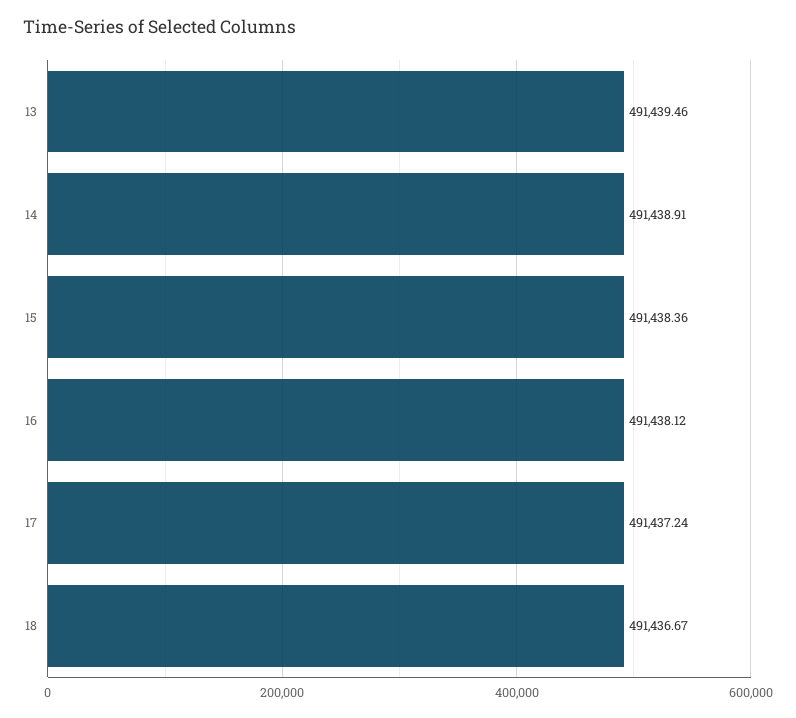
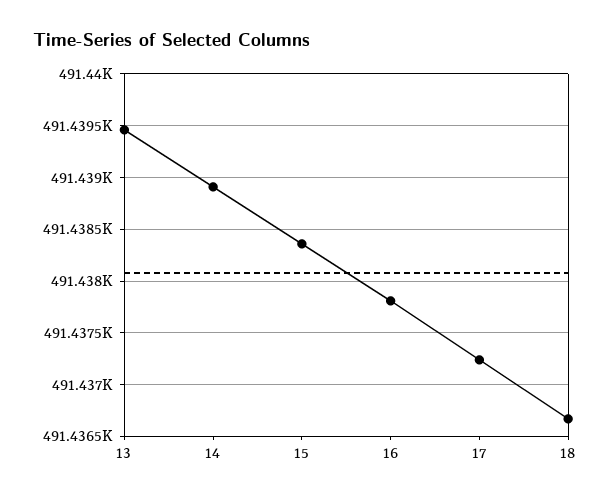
16: 491438.12 -> 491437.8

